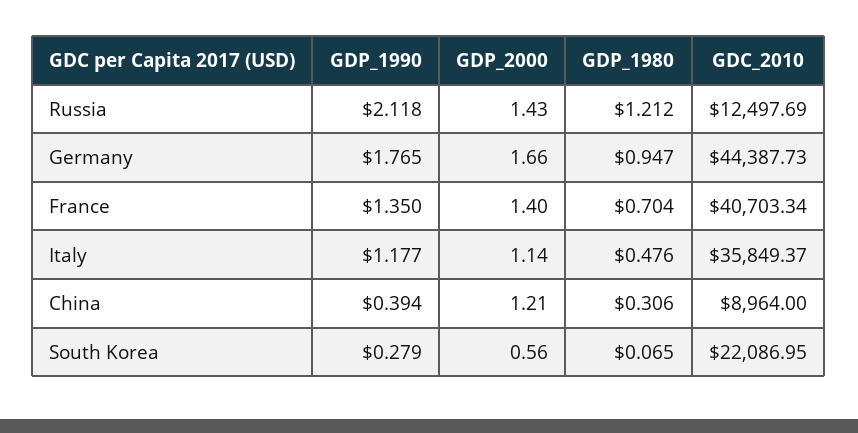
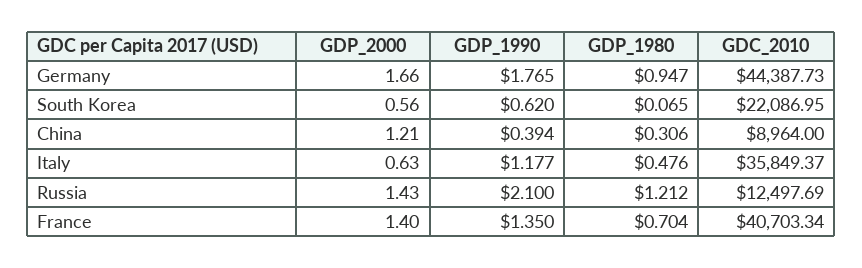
GDP_1990, Russia: 2.118 -> 2.1
GDP_2000, Italy: 1.14 -> 0.63
GDP_1990, South Korea: 0.279 -> 0.62

